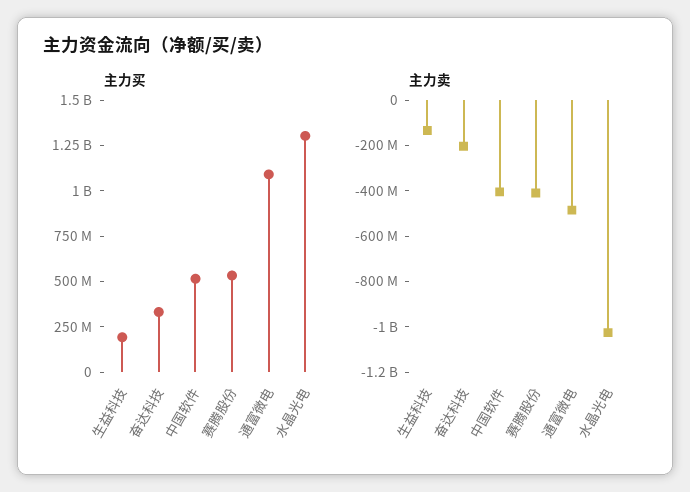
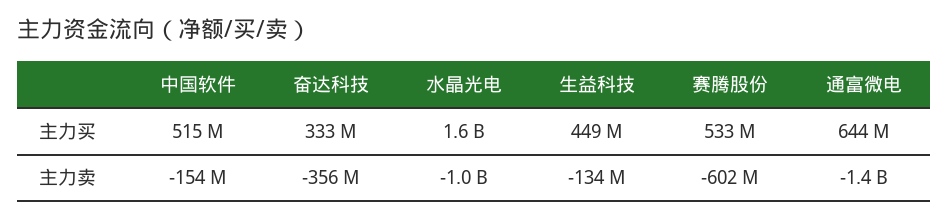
主力买, 生益科技: 200000000 -> 449000000
主力买, 通富微电: 1100000000 -> 644000000
主力买, 水晶光电: 1300000000 -> 1600000000
主力卖, 奋达科技: -200000000 -> -356000000
主力卖, 中国软件: -400000000 -> -154000000
主力卖, 赛腾股份: -400000000 -> -602000000
主力卖, 通富微电: -500000000 -> -1400000000

